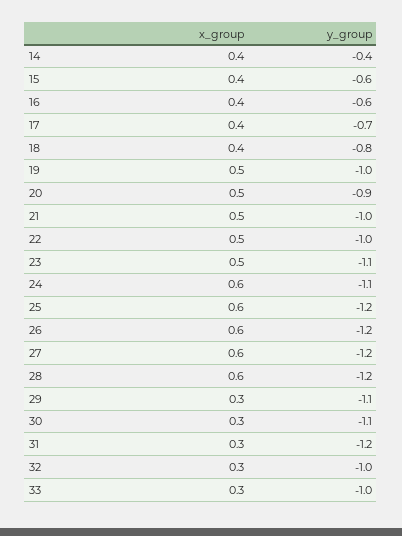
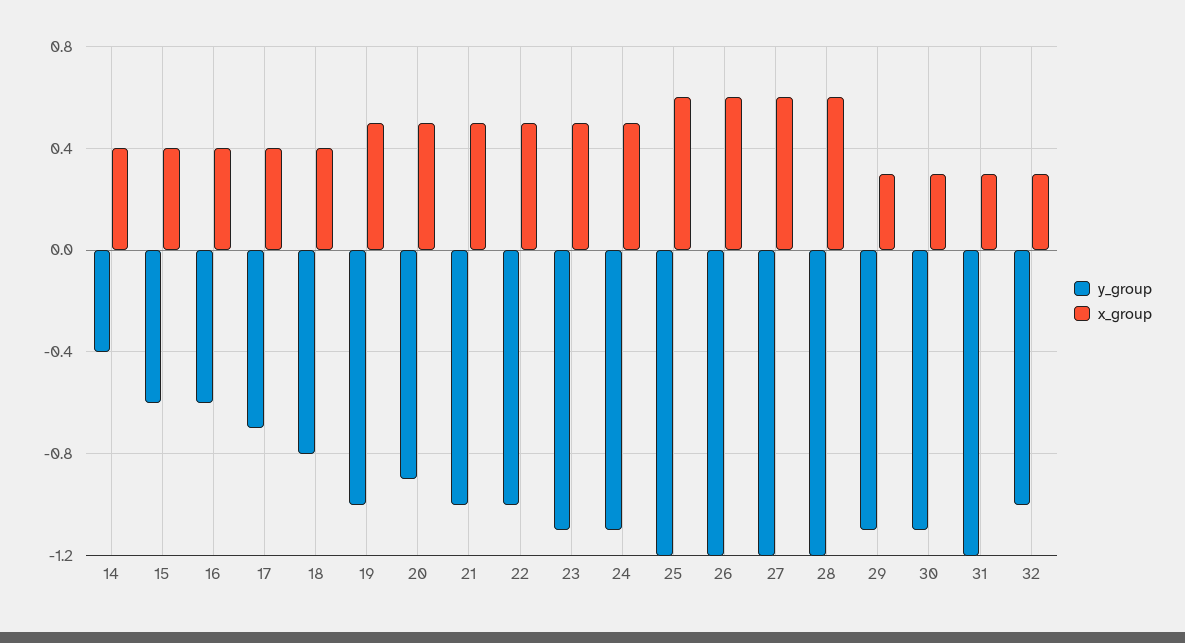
x_group, 24: 0.6 -> 0.5
x_group, 33: 0.3 -> none
y_group, 33: -1 -> none

